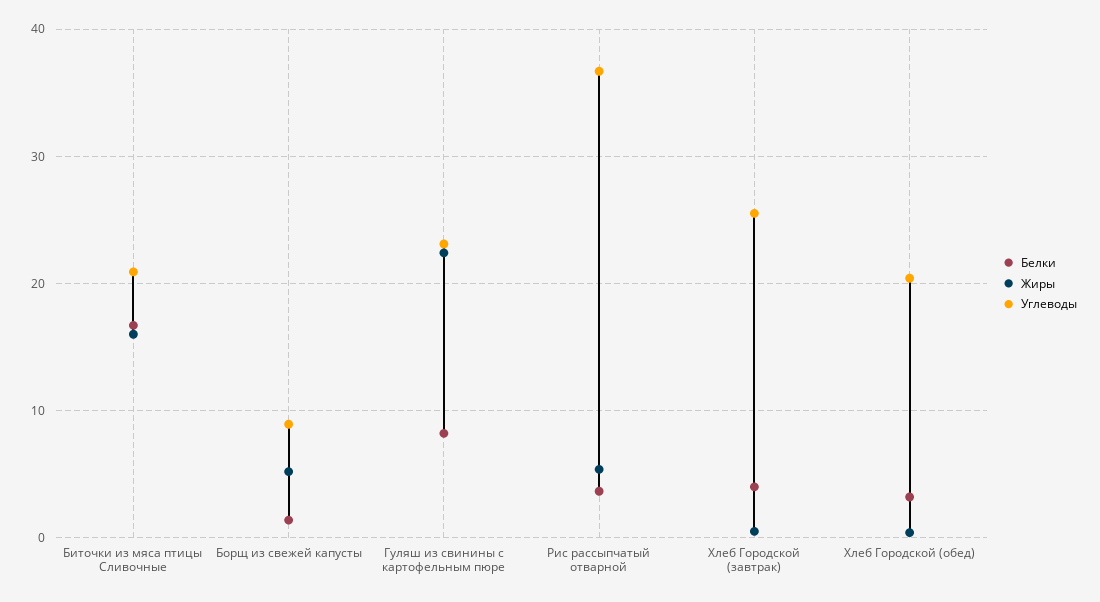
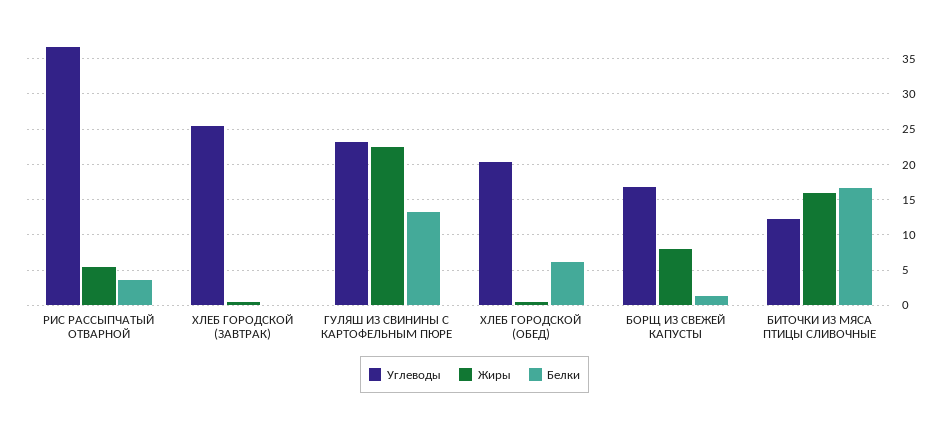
Углеводы, Биточки из мяса птицы Сливочные: 21 -> 12
Жиры, Борщ из свежей капусты: 5 -> 8
Углеводы, Борщ из свежей капусты: 9 -> 17
Белки, Гуляш из свинины с картофельным пюре: 8 -> 13
Белки, Хлеб Городской (завтрак): 4 -> 0
Белки, Хлеб Городской (обед): 3 -> 6

